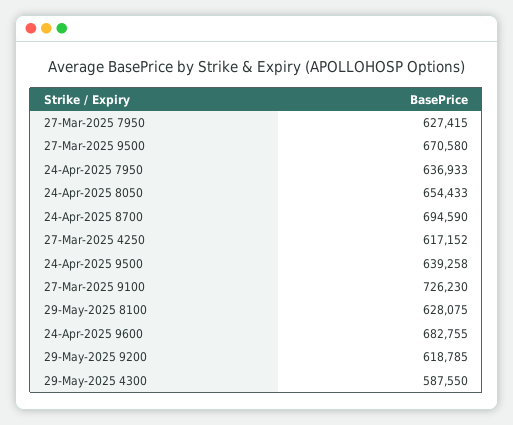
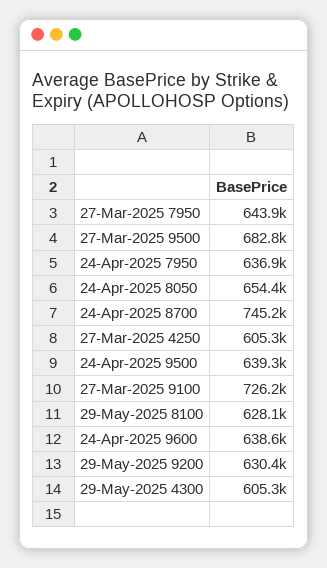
27-Mar-2025 7950: 627415 -> 643900
27-Mar-2025 9500: 670580 -> 682800
24-Apr-2025 8700: 694590 -> 745200
27-Mar-2025 4250: 617152 -> 605300
24-Apr-2025 9600: 682755 -> 638600
29-May-2025 9200: 618785 -> 630400
29-May-2025 4300: 587550 -> 605300

